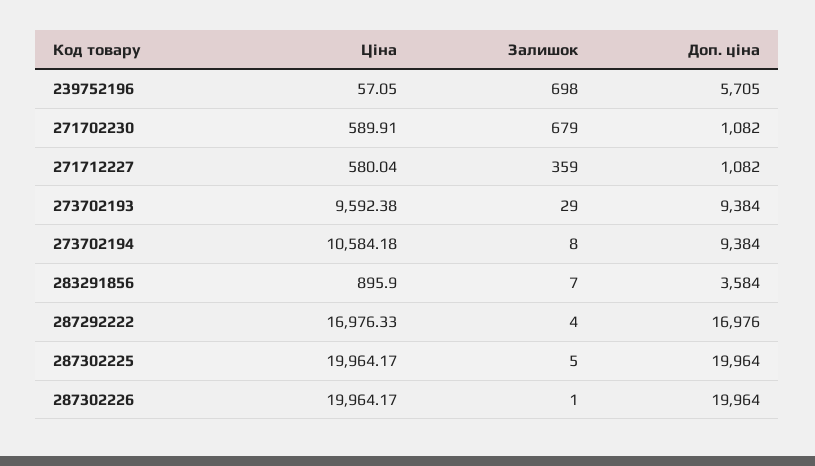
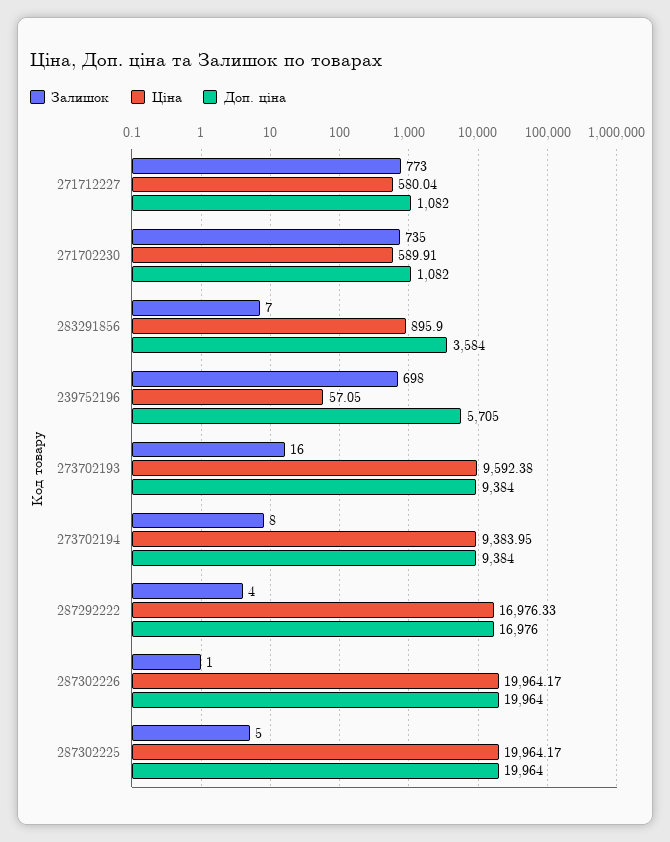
Залишок, 271702230: 679 -> 735
Залишок, 271712227: 359 -> 773
Залишок, 273702193: 29 -> 16
Ціна, 273702194: 10584.18 -> 9383.95

